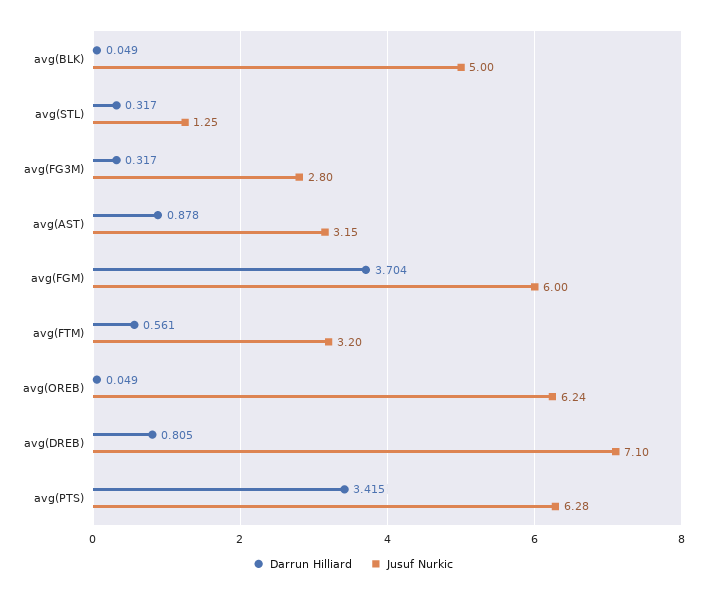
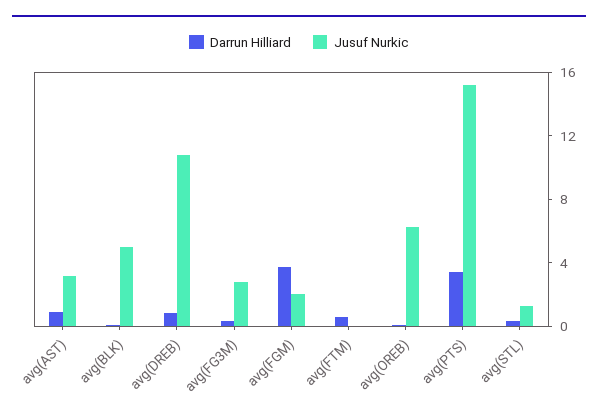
Jusuf Nurkic, avg(FGM): 6 -> 2
Jusuf Nurkic, avg(FTM): 3.2 -> 0
Jusuf Nurkic, avg(DREB): 7.1 -> 11
Jusuf Nurkic, avg(PTS): 6.28 -> 15

